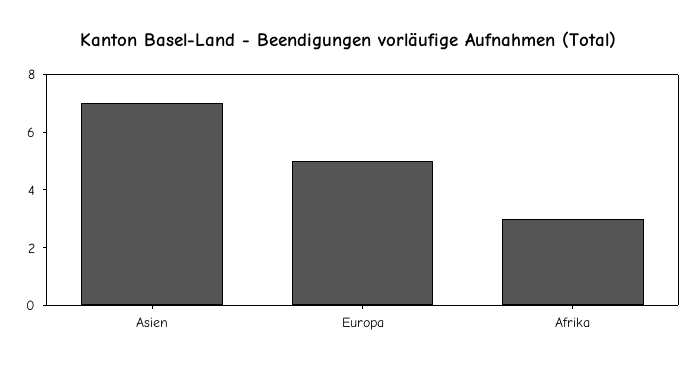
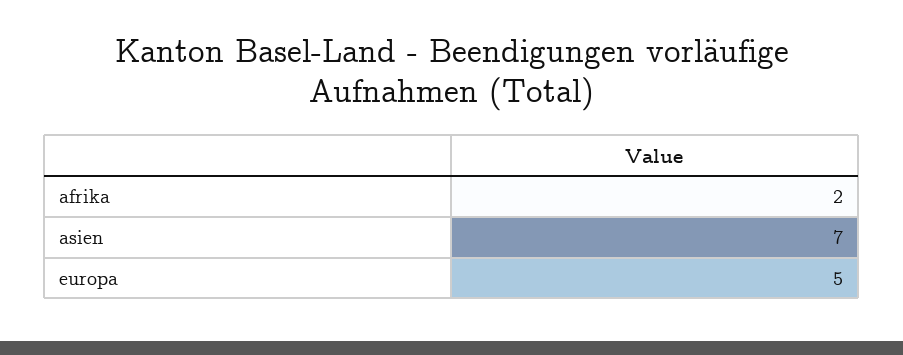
Afrika: 3 -> 2

